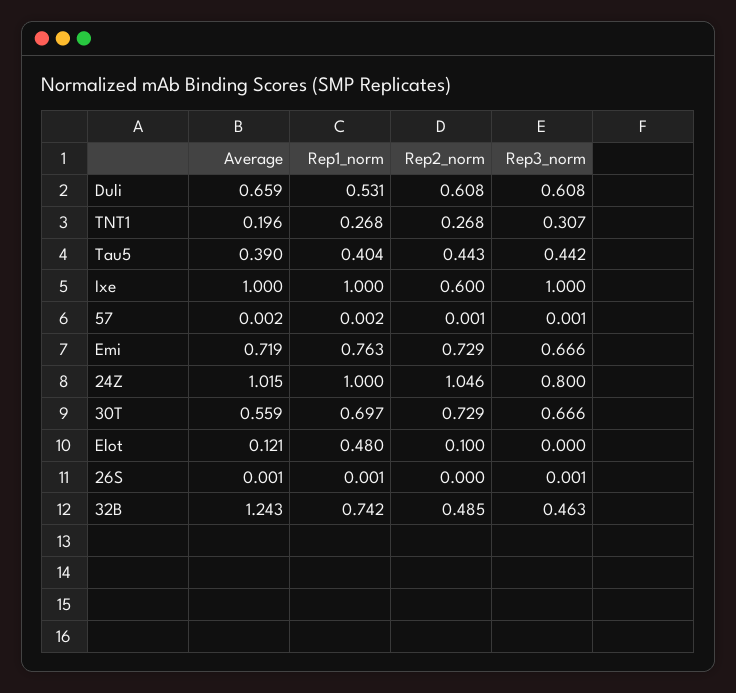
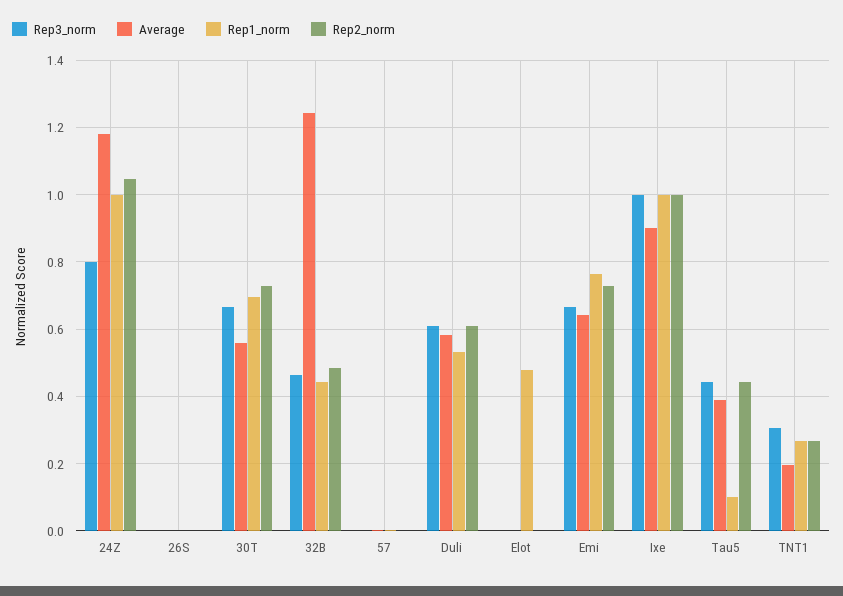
Average, Duli: 0.659 -> 0.58
Rep1_norm, Tau5: 0.404 -> 0.1
Average, Ixe: 1 -> 0.9
Rep2_norm, Ixe: 0.6 -> 1
Average, Emi: 0.719 -> 0.64
Average, 24Z: 1.015 -> 1.18
Average, Elot: 0.121 -> 0
Rep2_norm, Elot: 0.1 -> 0
Rep1_norm, 32B: 0.742 -> 0.44

